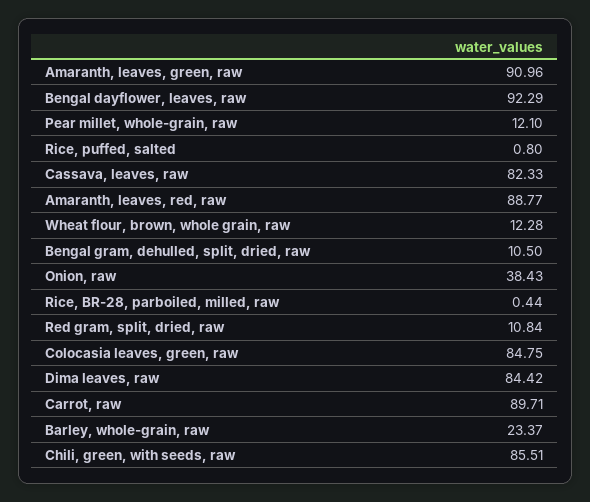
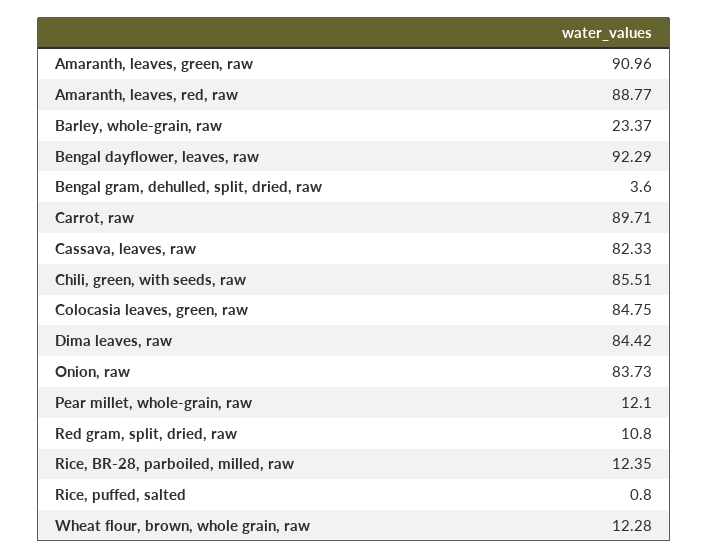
Bengal gram, dehulled, split, dried, raw: 10.5 -> 3.6
Onion, raw: 38.43 -> 83.73
Rice, BR-28, parboiled, milled, raw: 0.44 -> 12.35
Red gram, split, dried, raw: 10.84 -> 10.8

